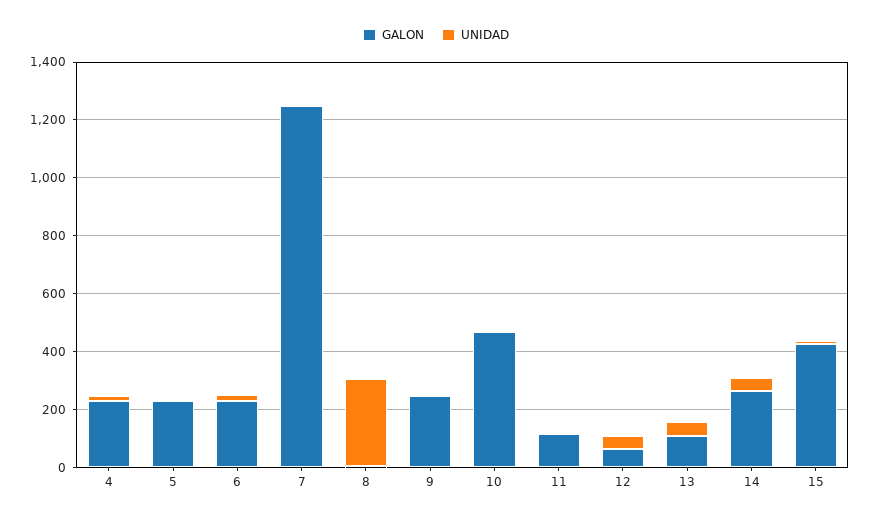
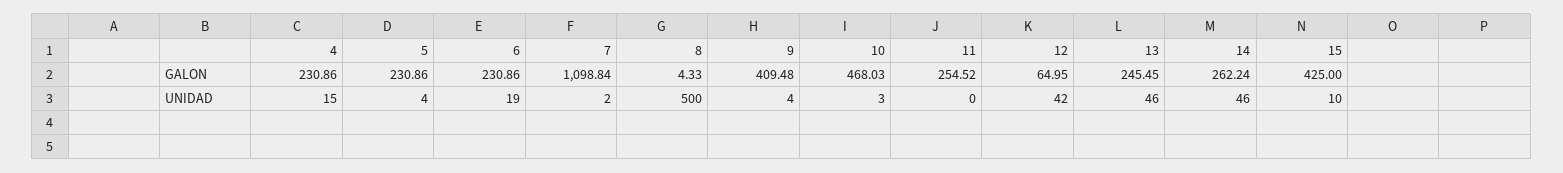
GALON, 7: 1250 -> 1098.84
UNIDAD, 8: 300 -> 500
GALON, 9: 250 -> 409.48
GALON, 11: 100 -> 254.52
GALON, 13: 100 -> 245.45

